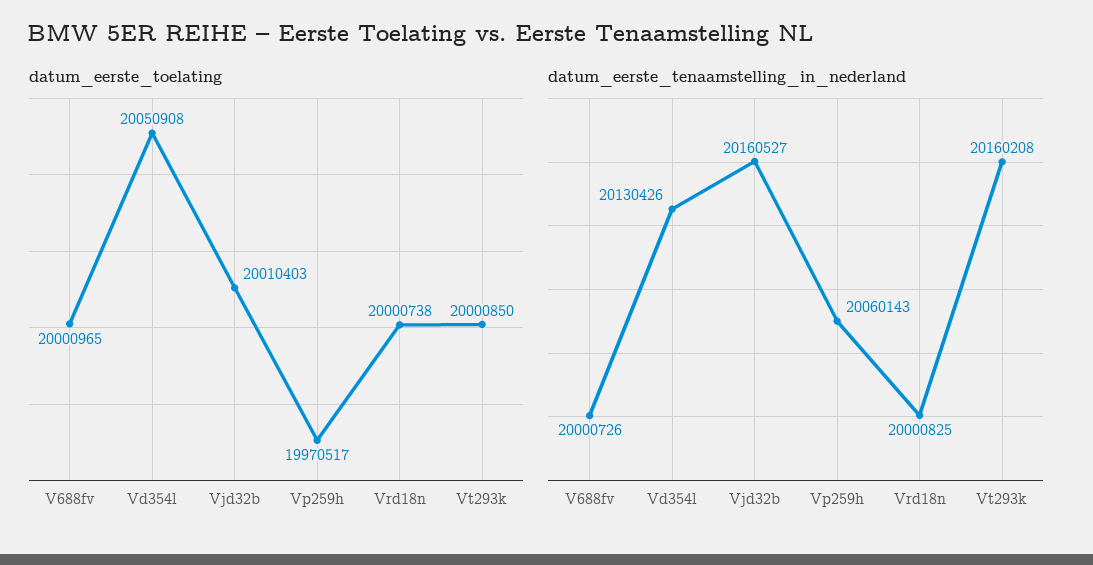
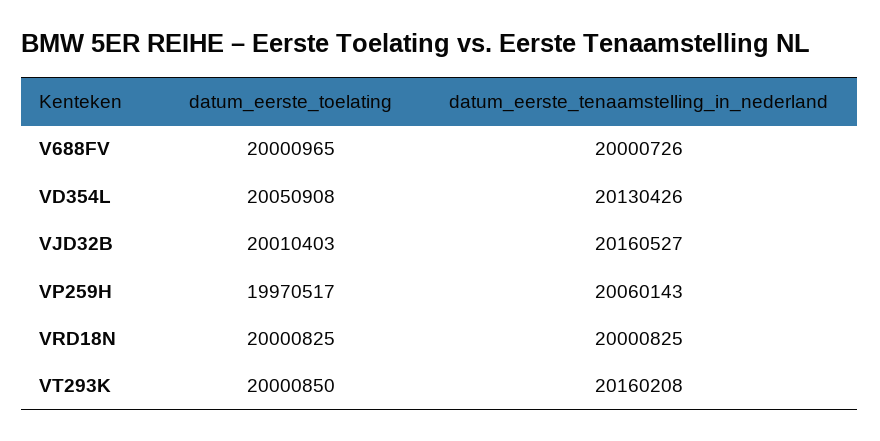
datum_eerste_toelating, Vrd18n: 20000738 -> 20000825

